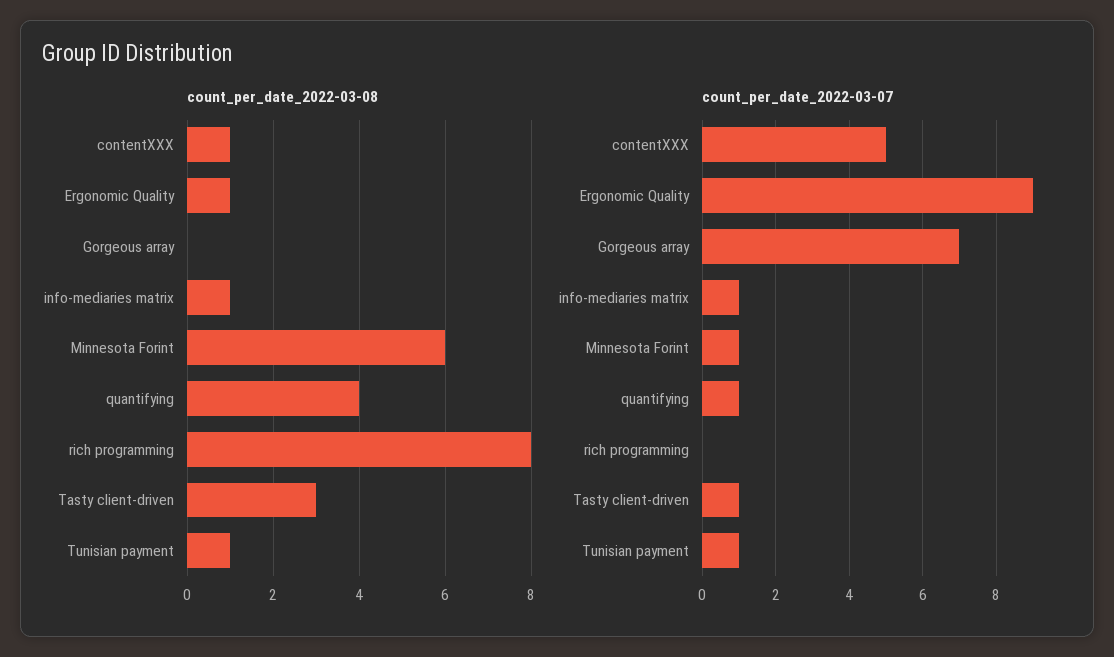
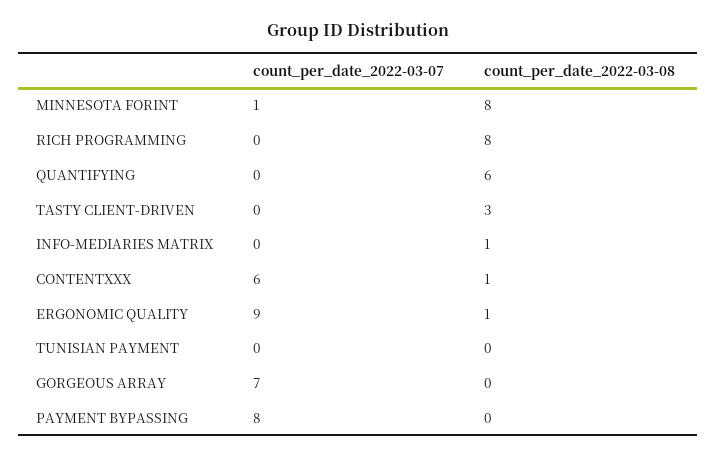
count_per_date_2022-03-08, Minnesota Forint: 6 -> 8
count_per_date_2022-03-08, quantifying: 4 -> 6
count_per_date_2022-03-08, Tunisian payment: 1 -> 0
count_per_date_2022-03-07, contentXXX: 5 -> 6
count_per_date_2022-03-07, info-mediaries matrix: 1 -> 0
count_per_date_2022-03-07, quantifying: 1 -> 0
count_per_date_2022-03-07, Tasty client-driven: 1 -> 0
count_per_date_2022-03-07, Tunisian payment: 1 -> 0
count_per_date_2022-03-07, PAYMENT BYPASSING: none -> 8
count_per_date_2022-03-08, PAYMENT BYPASSING: none -> 0

